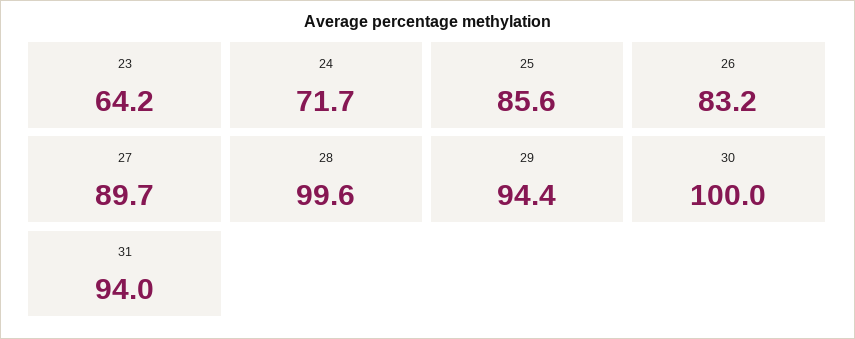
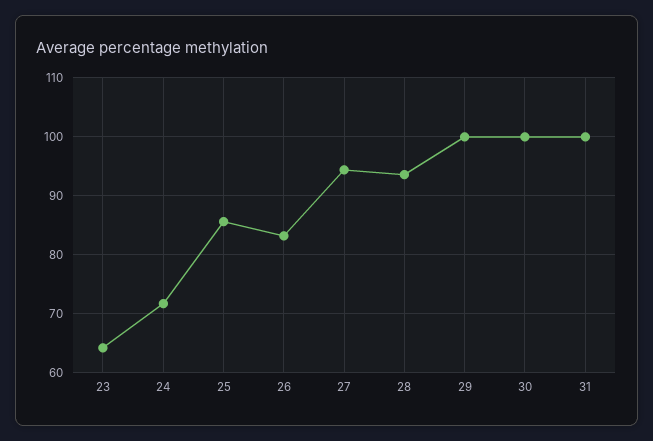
27: 89.7 -> 94
28: 99.6 -> 94
29: 94.4 -> 100
31: 94 -> 100

